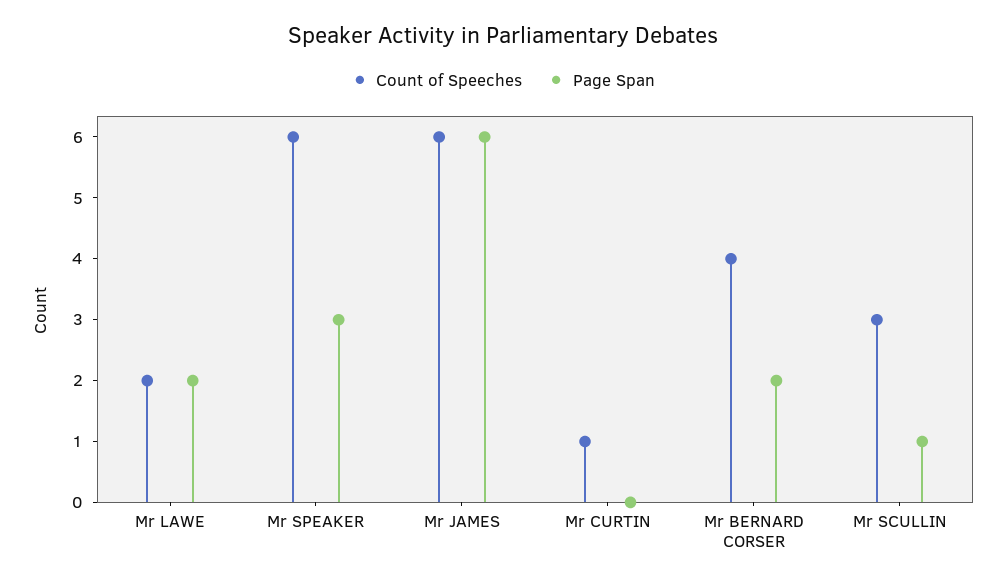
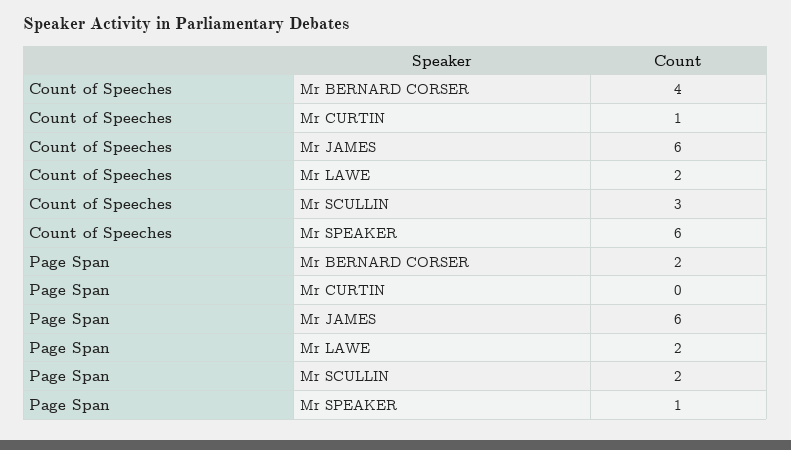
Page Span, Mr SPEAKER: 3 -> 1
Page Span, Mr SCULLIN: 1 -> 2

